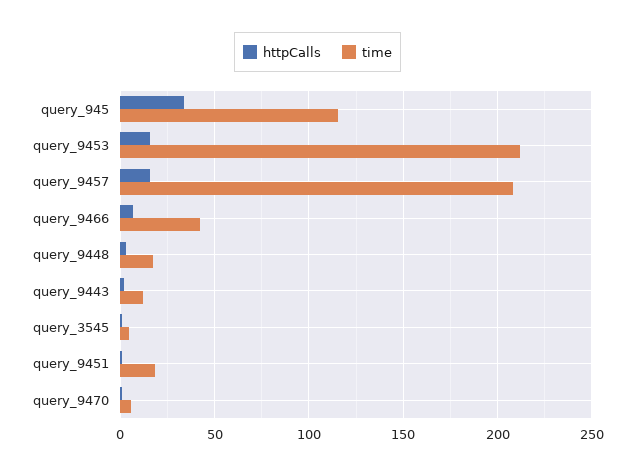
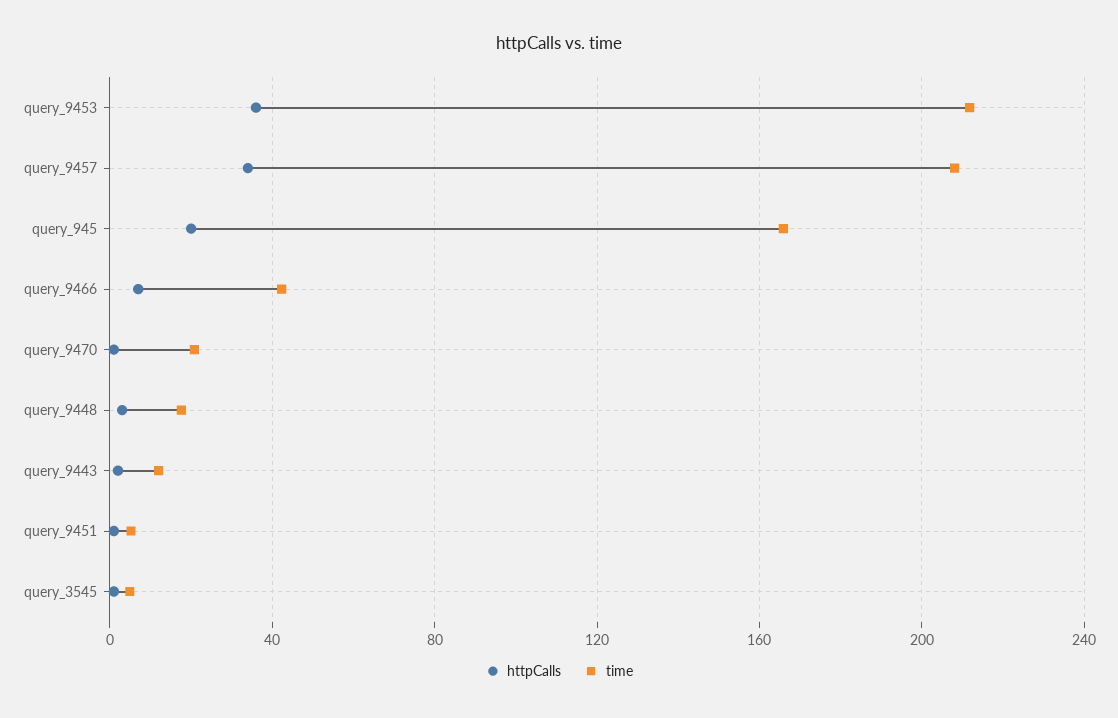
httpCalls, query_945: 35 -> 20
time, query_945: 115 -> 165
httpCalls, query_9453: 15 -> 35
httpCalls, query_9457: 15 -> 35
time, query_9451: 20 -> 5
time, query_9470: 5 -> 20

